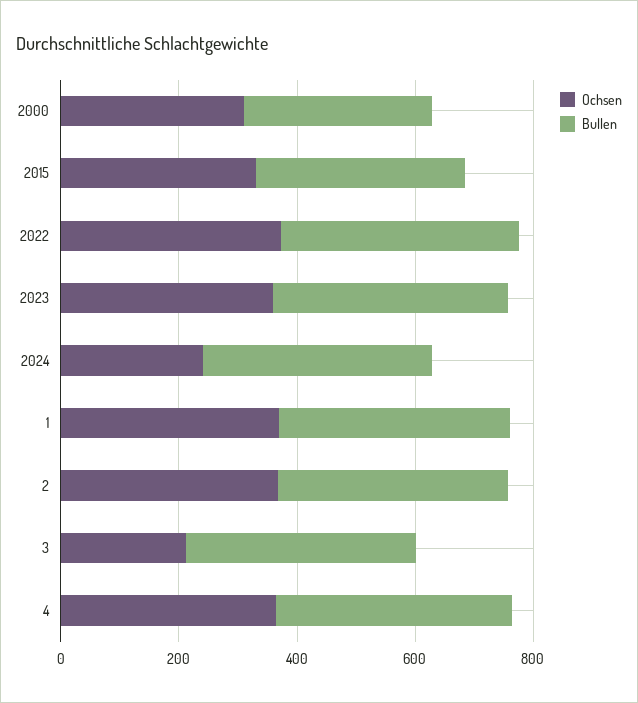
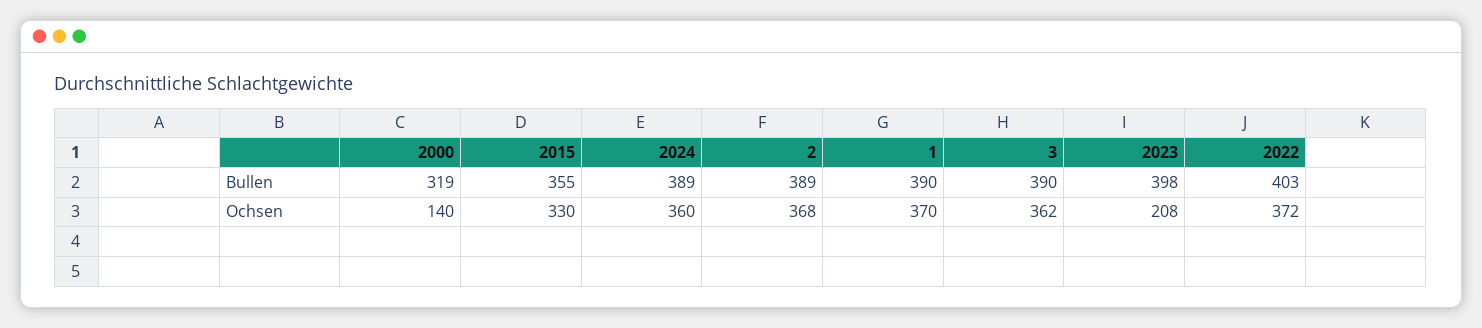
Ochsen, 2000: 300 -> 140
Ochsen, 2023: 350 -> 208
Ochsen, 2024: 250 -> 360
Ochsen, 3: 200 -> 362
Ochsen, 4: 350 -> none
Bullen, 4: 400 -> none

